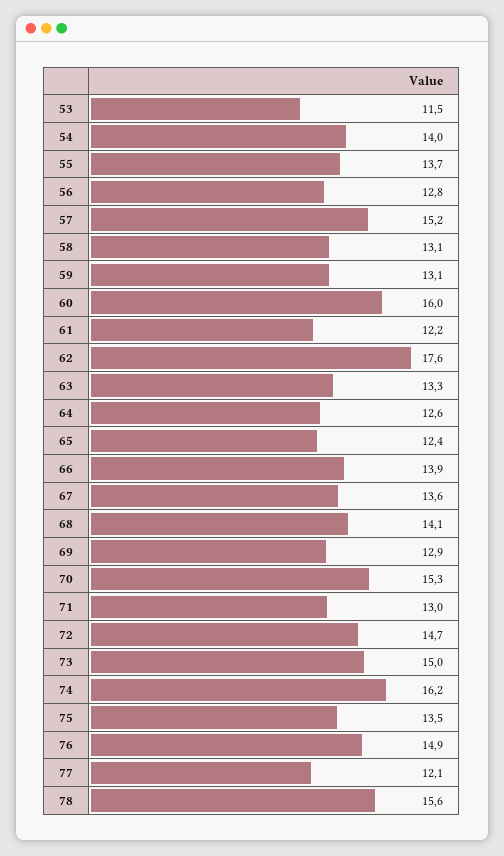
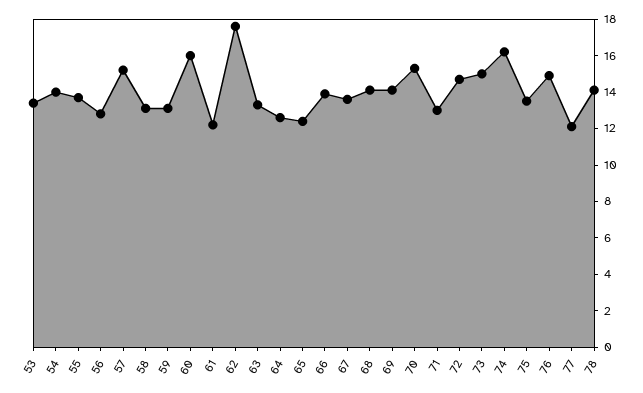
53: 11.5 -> 13.5
69: 12.9 -> 14
78: 15.6 -> 14

